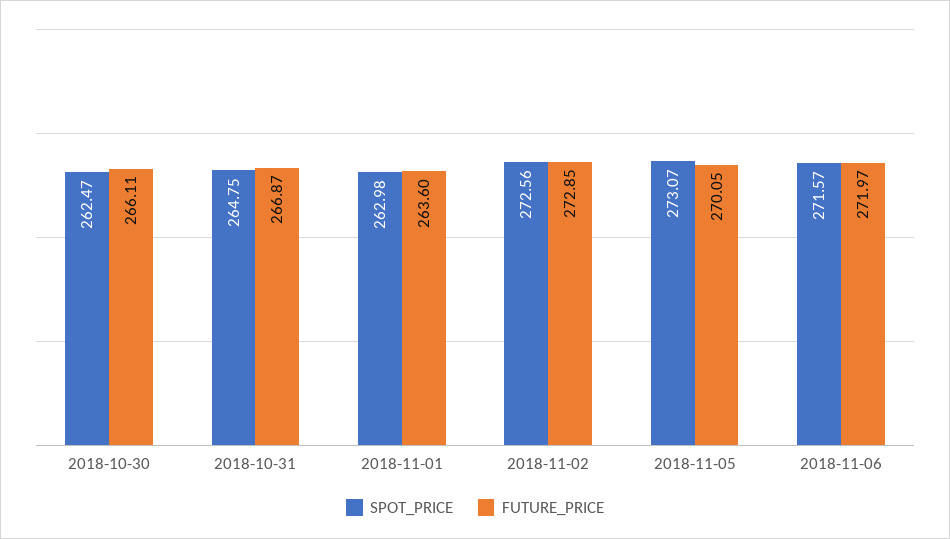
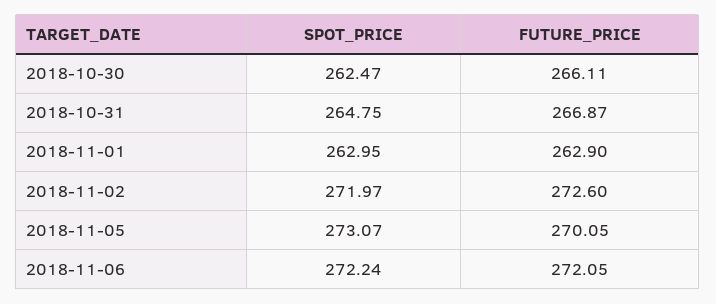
SPOT_PRICE, 2018-11-01: 262.98 -> 262.95
FUTURE_PRICE, 2018-11-01: 263.6 -> 262.9
SPOT_PRICE, 2018-11-02: 272.56 -> 271.97
FUTURE_PRICE, 2018-11-02: 272.85 -> 272.6
SPOT_PRICE, 2018-11-06: 271.57 -> 272.24
FUTURE_PRICE, 2018-11-06: 271.97 -> 272.05

